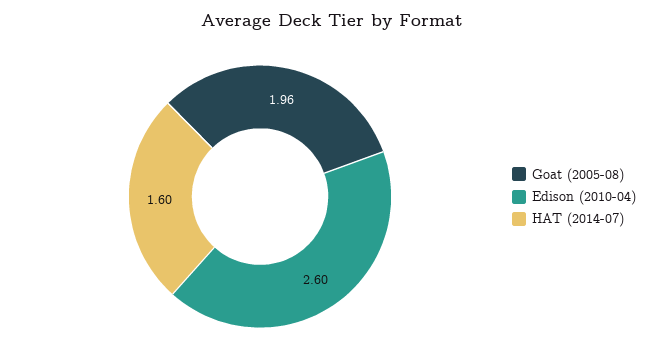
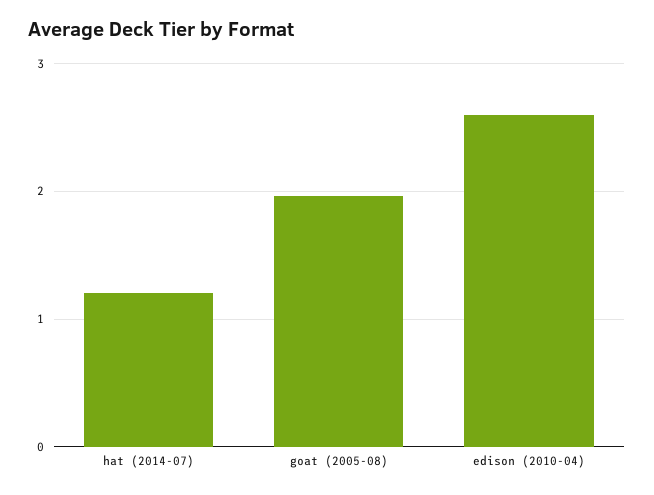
HAT (2014-07): 1.6 -> 1.2

